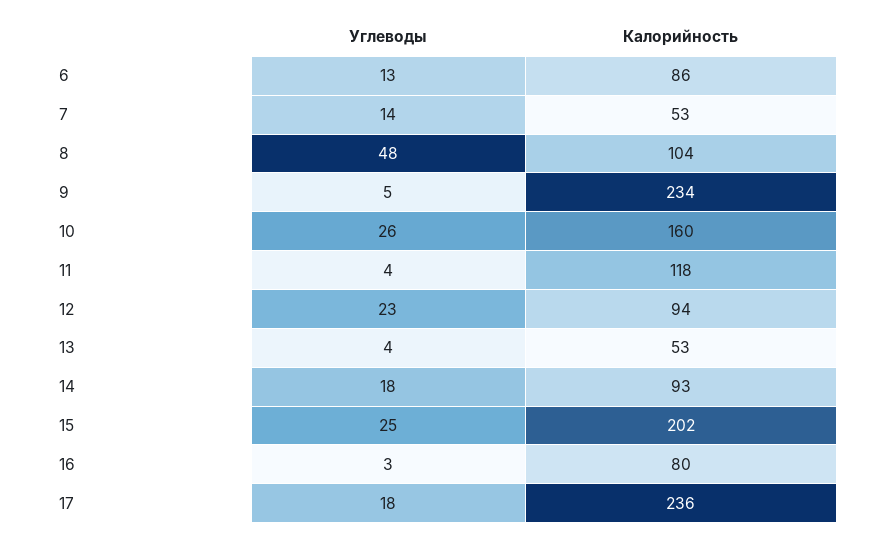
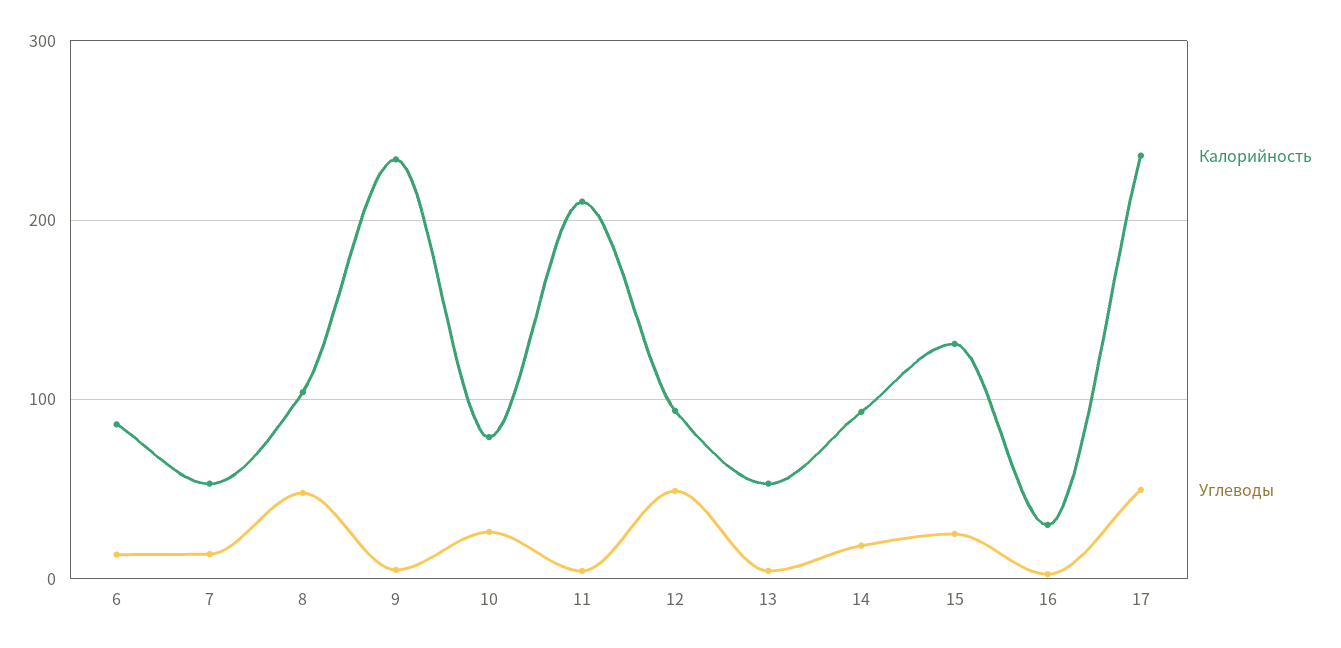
Калорийность, 10: 160 -> 80
Калорийность, 11: 118 -> 210
Углеводы, 12: 23 -> 50
Калорийность, 15: 202 -> 130
Калорийность, 16: 80 -> 30
Углеводы, 17: 18 -> 50

